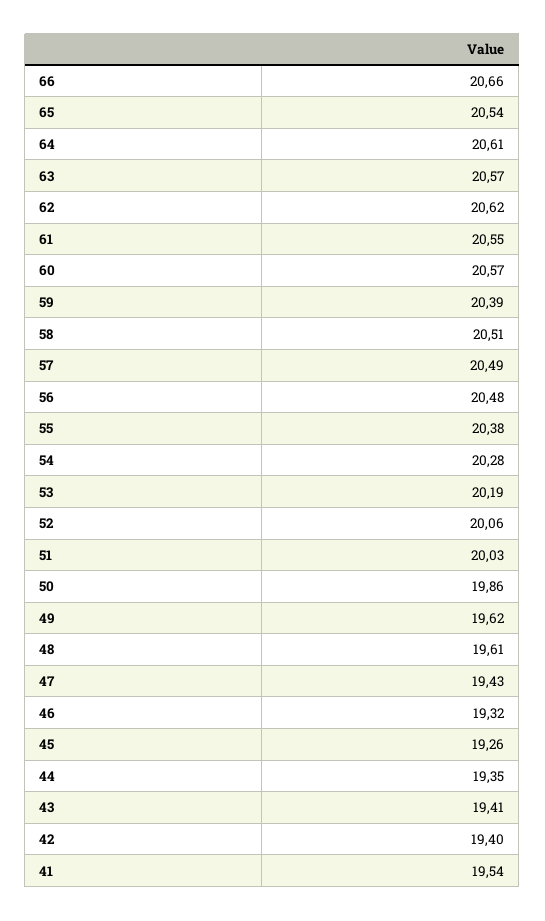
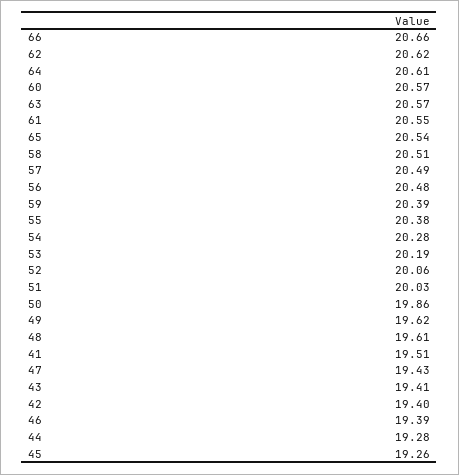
46: 19.32 -> 19.39
44: 19.35 -> 19.28
41: 19.54 -> 19.51

